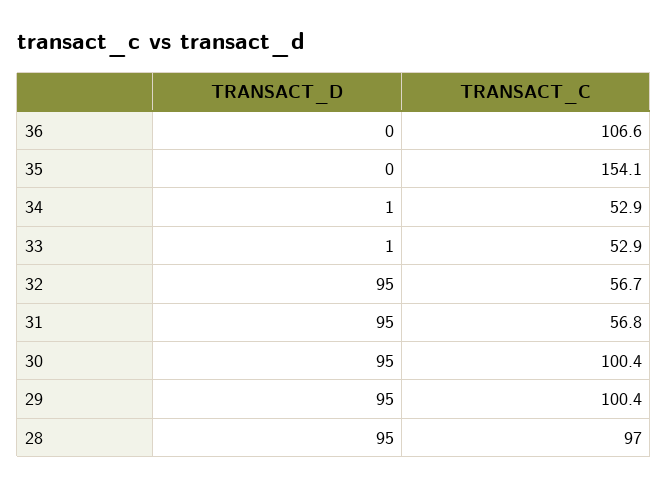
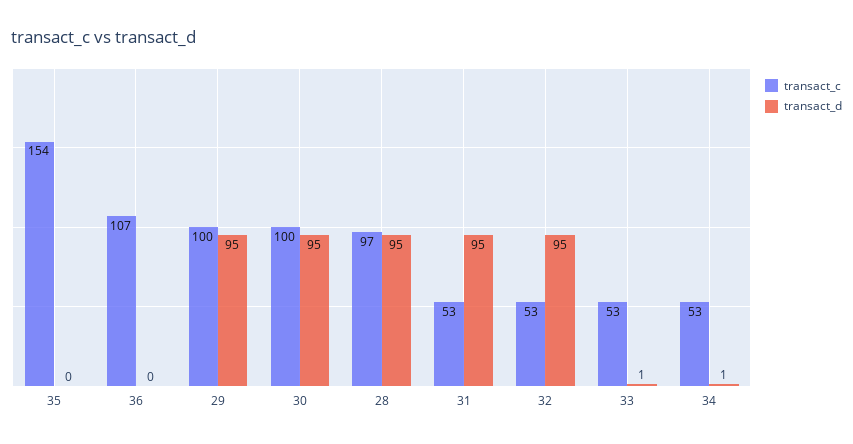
TRANSACT_C, 32: 56.7 -> 53
TRANSACT_C, 31: 56.8 -> 53

